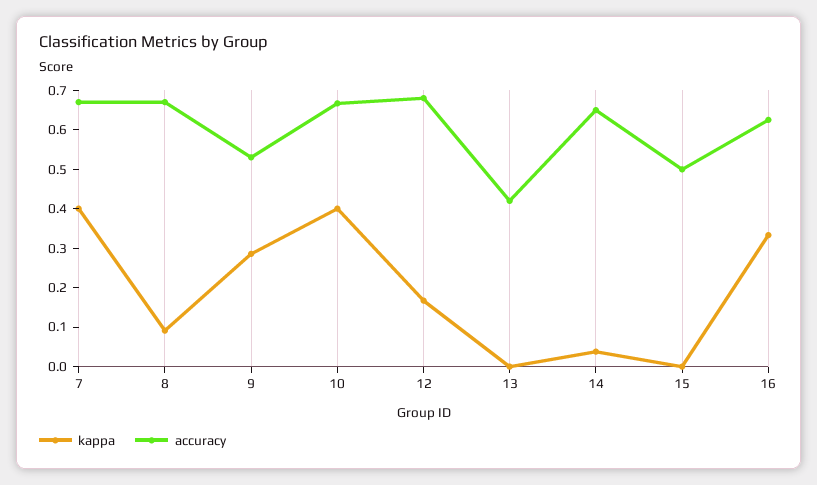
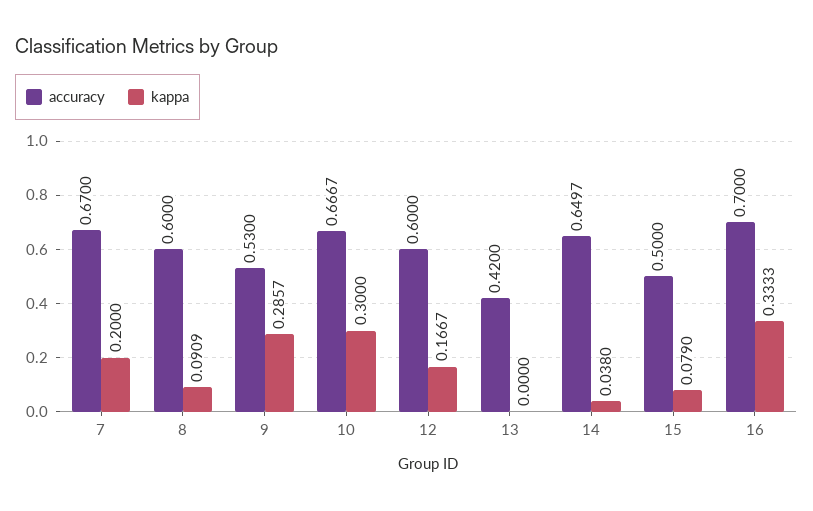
kappa, 7: 0.4 -> 0.2
accuracy, 8: 0.675 -> 0.6
kappa, 10: 0.4 -> 0.3
accuracy, 12: 0.675 -> 0.6
kappa, 15: 0 -> 0.079
accuracy, 16: 0.625 -> 0.7

